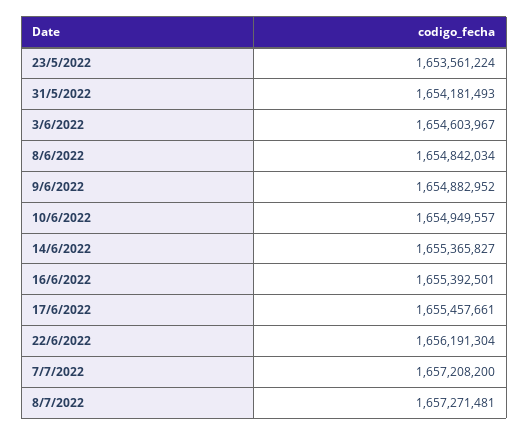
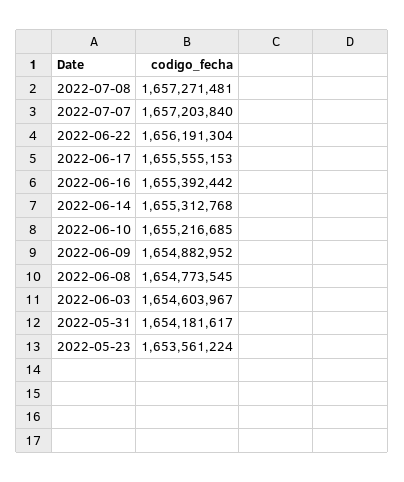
31/5/2022: 1654181493 -> 1654181617
8/6/2022: 1654842034 -> 1654773545
10/6/2022: 1654949557 -> 1655216685
14/6/2022: 1655365827 -> 1655312768
16/6/2022: 1655392501 -> 1655392442
17/6/2022: 1655457661 -> 1655555153
7/7/2022: 1657208200 -> 1657203840

